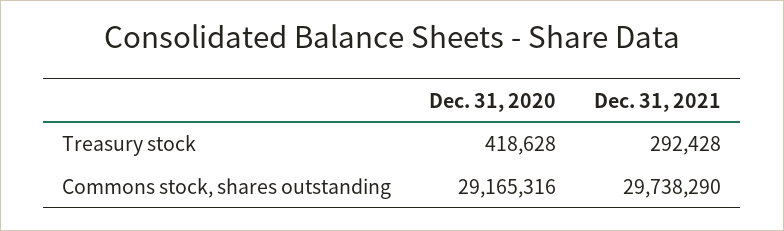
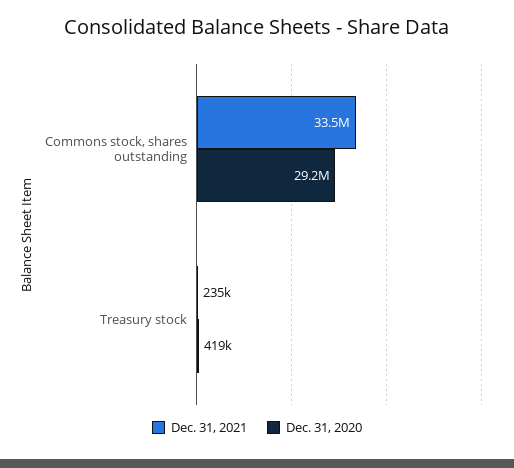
Dec. 31, 2021, Treasury stock: 292428 -> 235000
Dec. 31, 2021, Commons stock, shares outstanding: 29738290 -> 33500000

